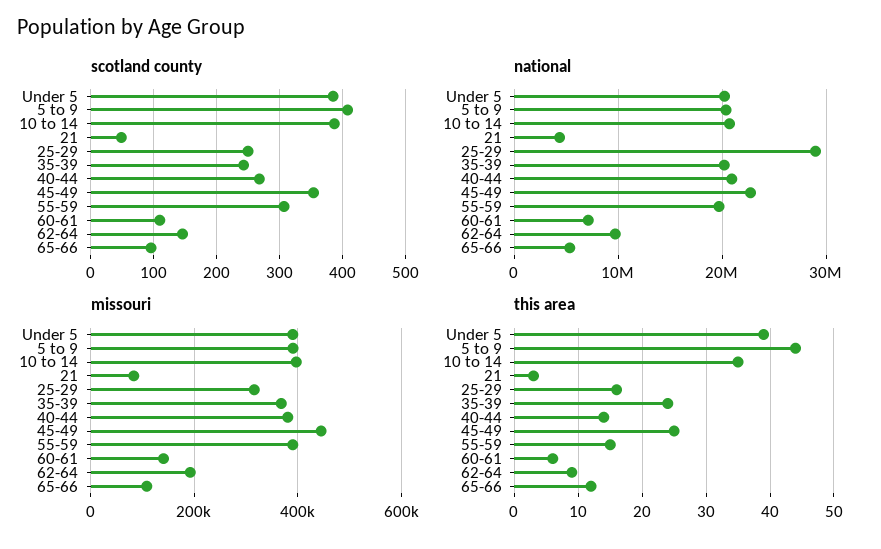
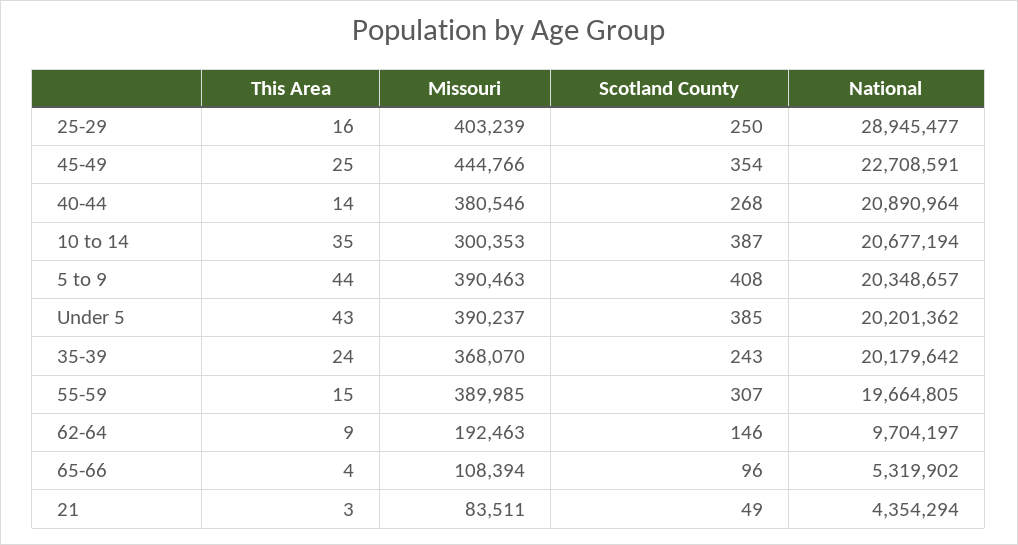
scotland county, 60-61: 110 -> none
national, 60-61: 7000000 -> none
missouri, 10 to 14: 400000 -> 300353
missouri, 25-29: 320000 -> 403239
missouri, 60-61: 140000 -> none
this area, Under 5: 39 -> 43
this area, 60-61: 6 -> none
this area, 65-66: 12 -> 4

